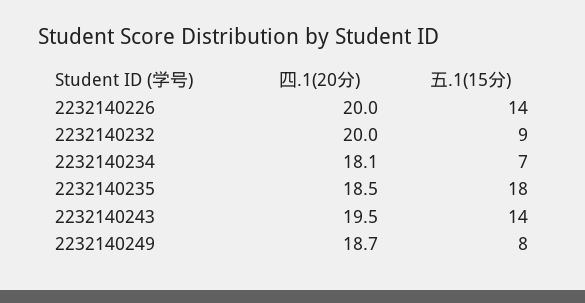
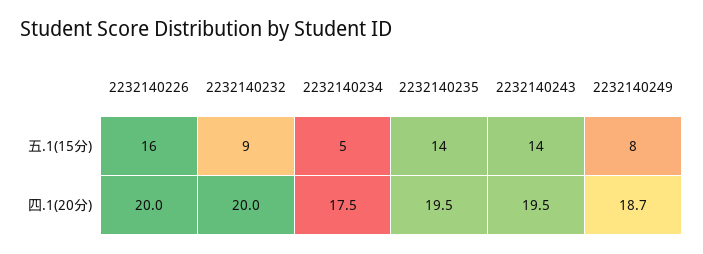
五.1(15分), 2232140226: 14 -> 16
四.1(20分), 2232140234: 18.1 -> 17.5
五.1(15分), 2232140234: 7 -> 5
四.1(20分), 2232140235: 18.5 -> 19.5
五.1(15分), 2232140235: 18 -> 14

